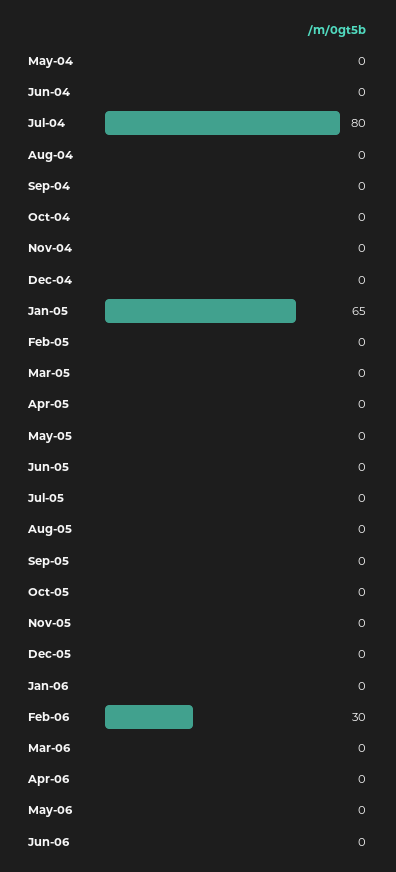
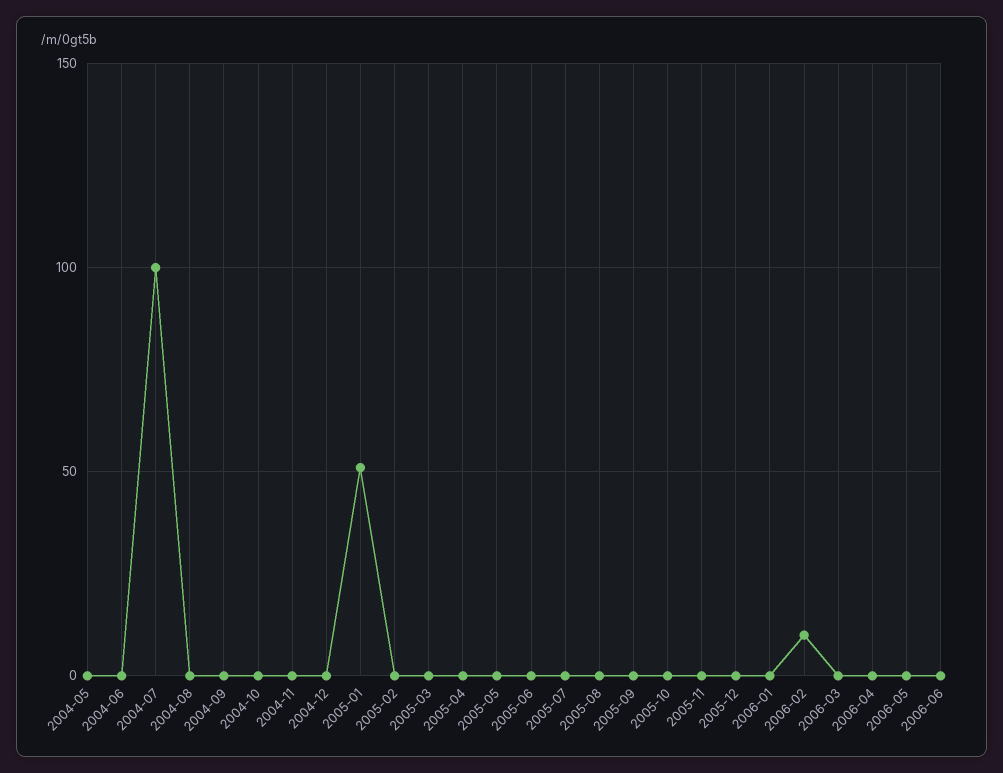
Jul-04: 80 -> 100
Jan-05: 65 -> 50
Feb-06: 30 -> 10

